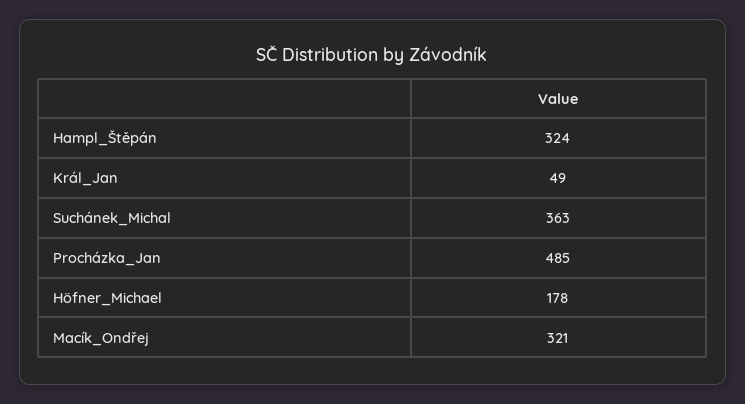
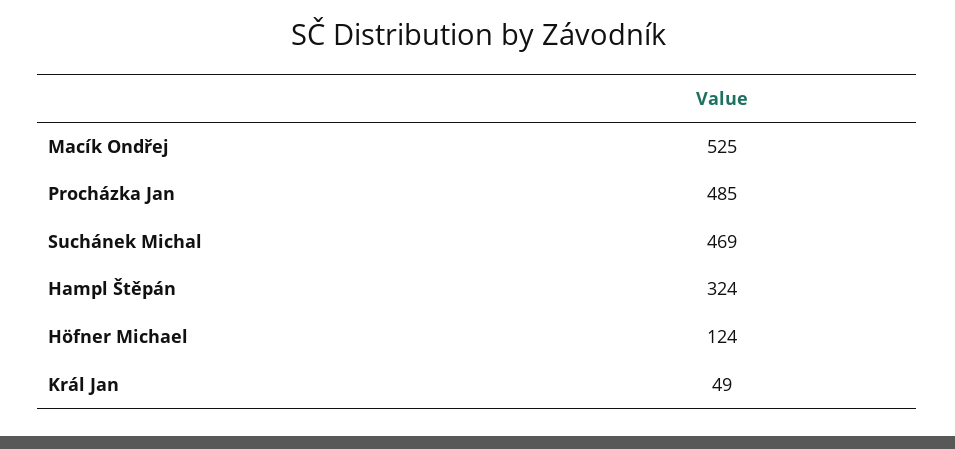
Suchánek_Michal: 363 -> 469
Höfner_Michael: 178 -> 124
Macík_Ondřej: 321 -> 525

